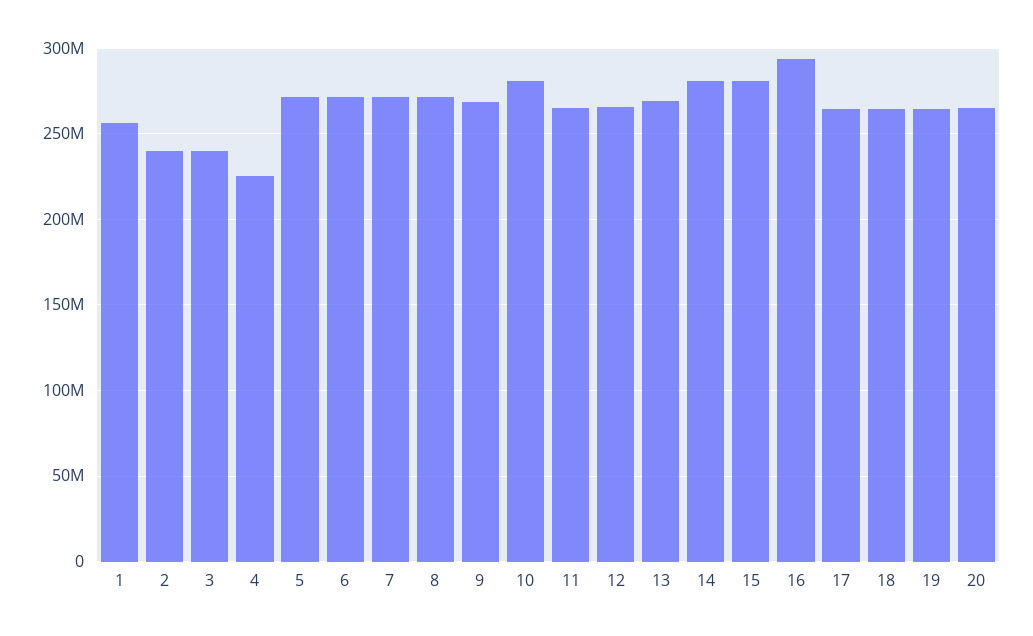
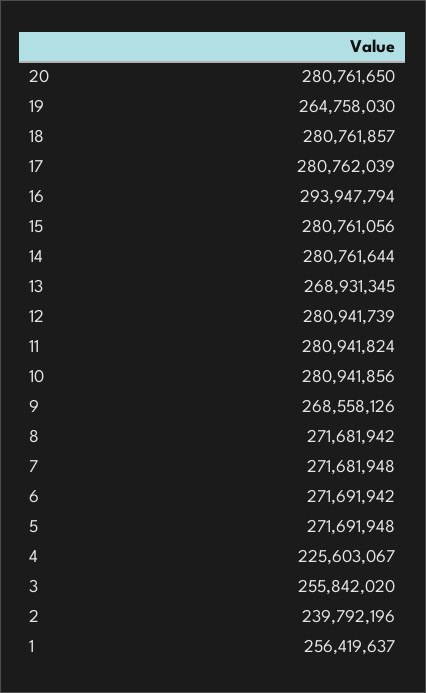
3: 240000000 -> 255842020
11: 265000000 -> 280941824
12: 265000000 -> 280941739
17: 265000000 -> 280762039
18: 265000000 -> 280761857
20: 265000000 -> 280761650

